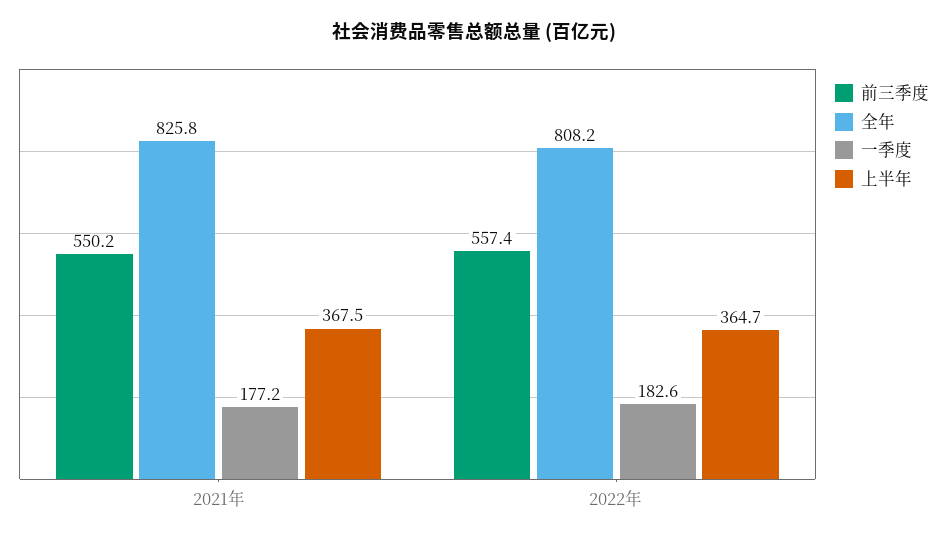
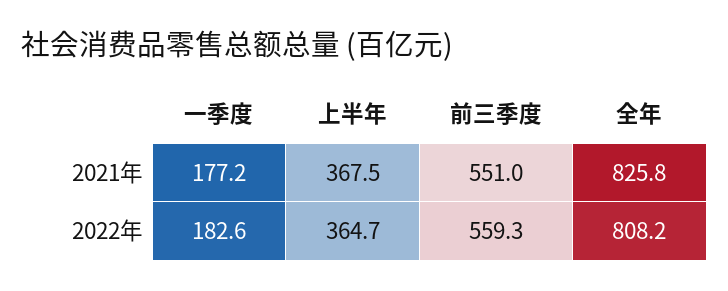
前三季度, 2021年: 550.2 -> 551
前三季度, 2022年: 557.4 -> 559.3

